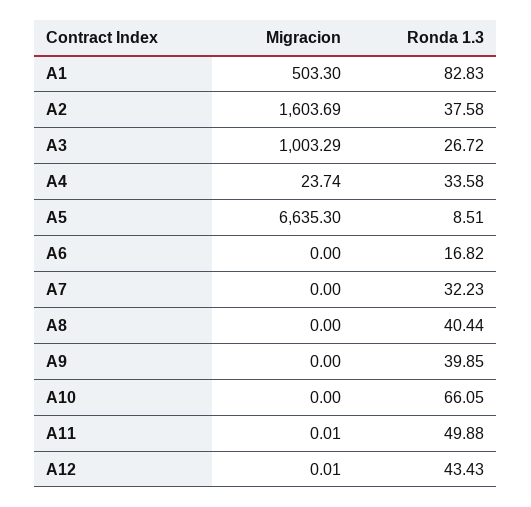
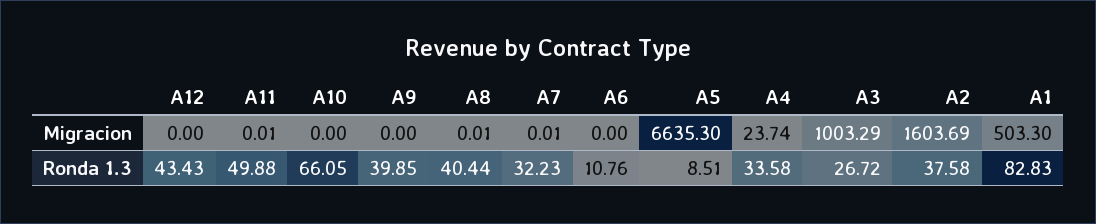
Ronda 1.3, A6: 16.82 -> 10.76
Migracion, A7: 0 -> 0.01
Migracion, A8: 0 -> 0.01
Migracion, A12: 0.01 -> 0

